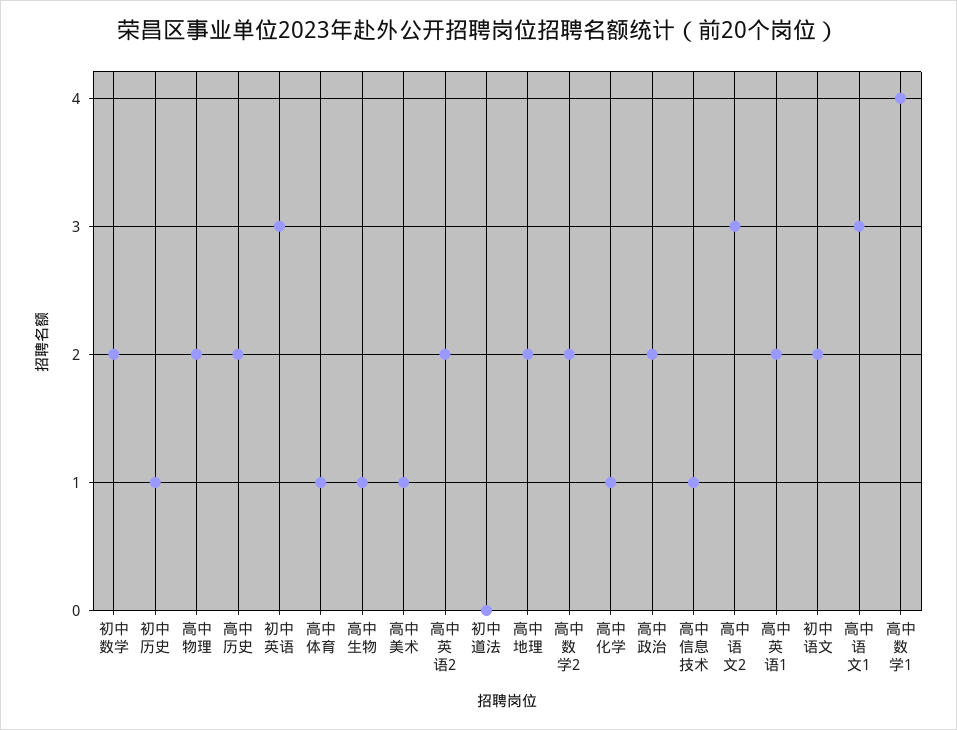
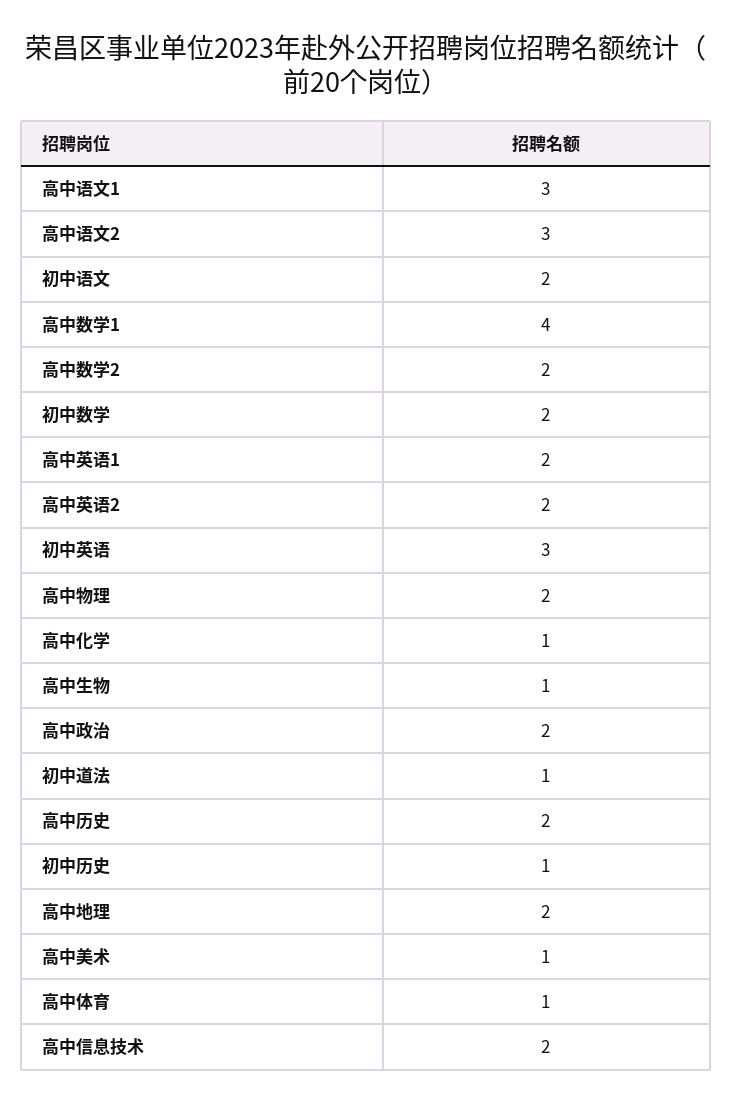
初中道法: 0 -> 1
高中信息技术: 1 -> 2

